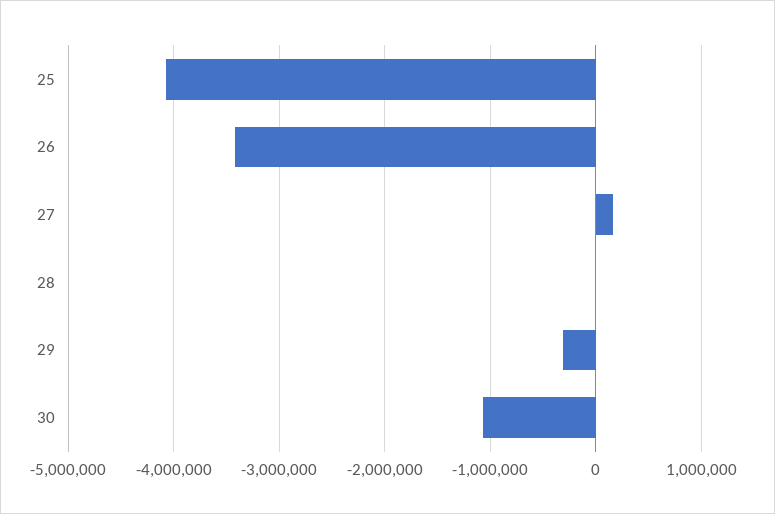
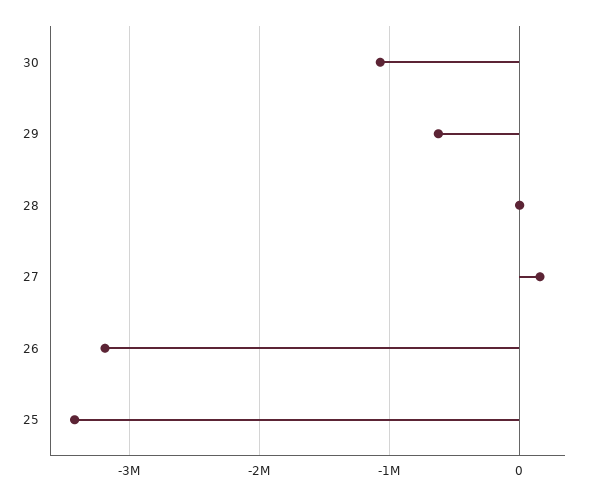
25: -4100000 -> -3400000
26: -3400000 -> -3200000
29: -300000 -> -600000

